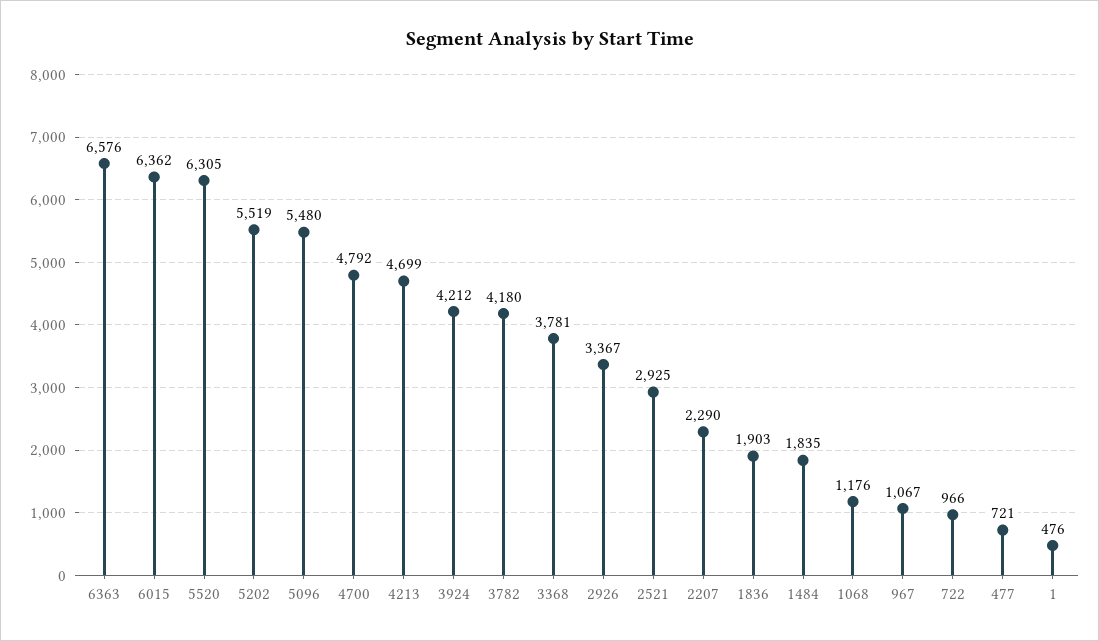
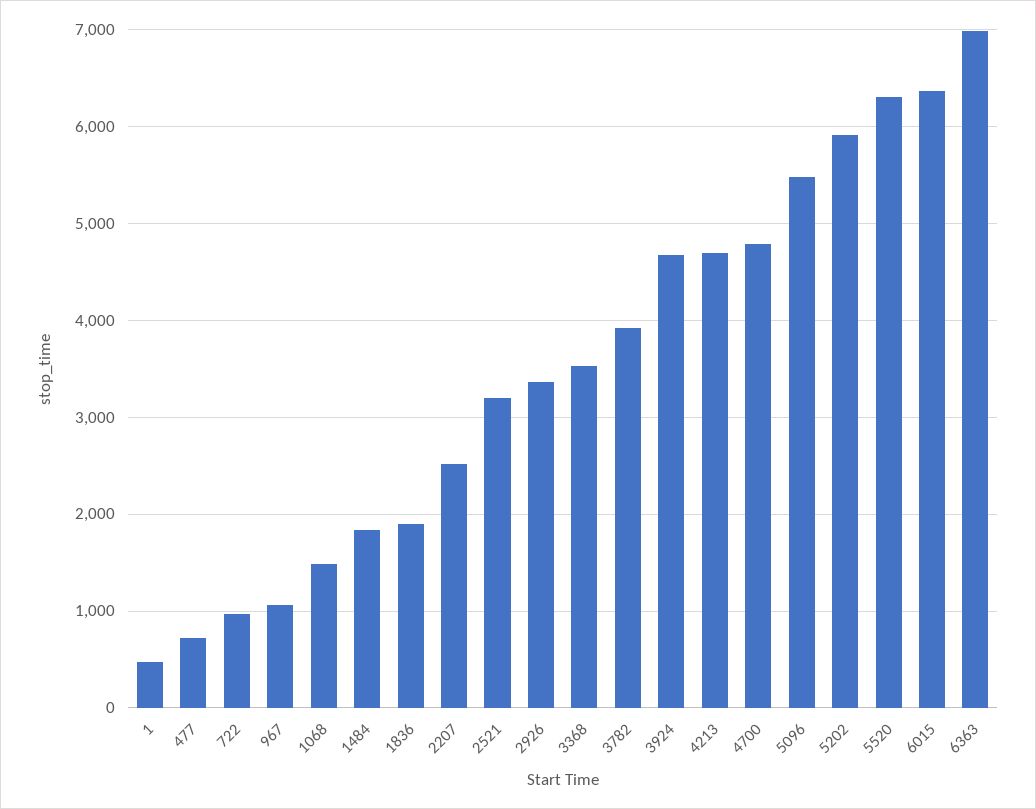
6363: 6576 -> 7000
5202: 5519 -> 5900
3924: 4212 -> 4700
3782: 4180 -> 3900
3368: 3781 -> 3500
2521: 2925 -> 3200
2207: 2290 -> 2500
1068: 1176 -> 1500

